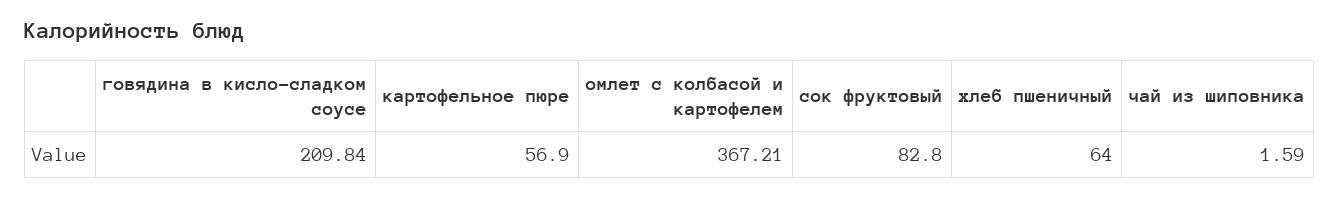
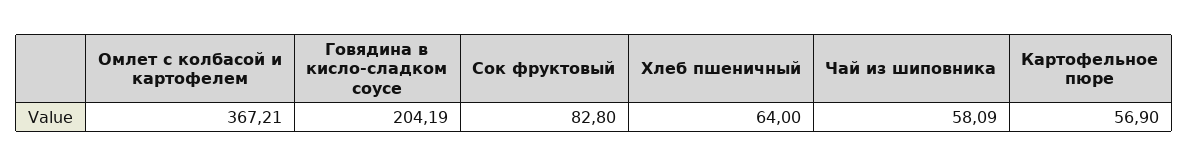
говядина в кисло-сладком соусе: 209.84 -> 204.19
чай из шиповника: 1.59 -> 58.09

